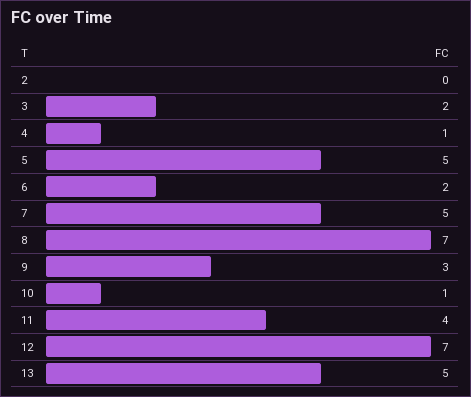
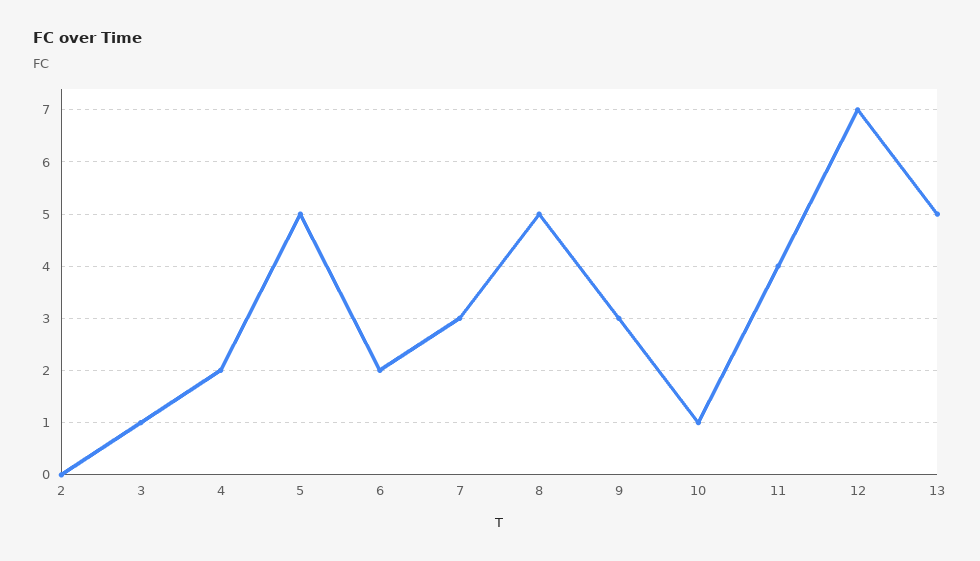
3: 2 -> 1
4: 1 -> 2
7: 5 -> 3
8: 7 -> 5

